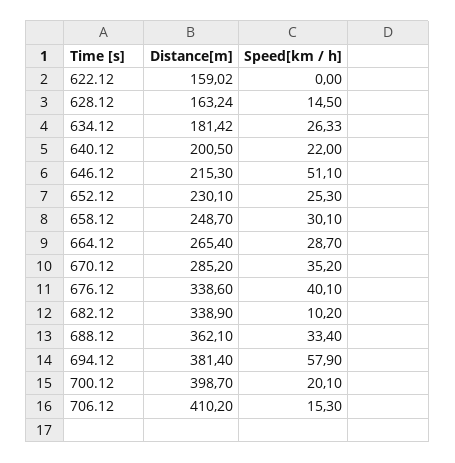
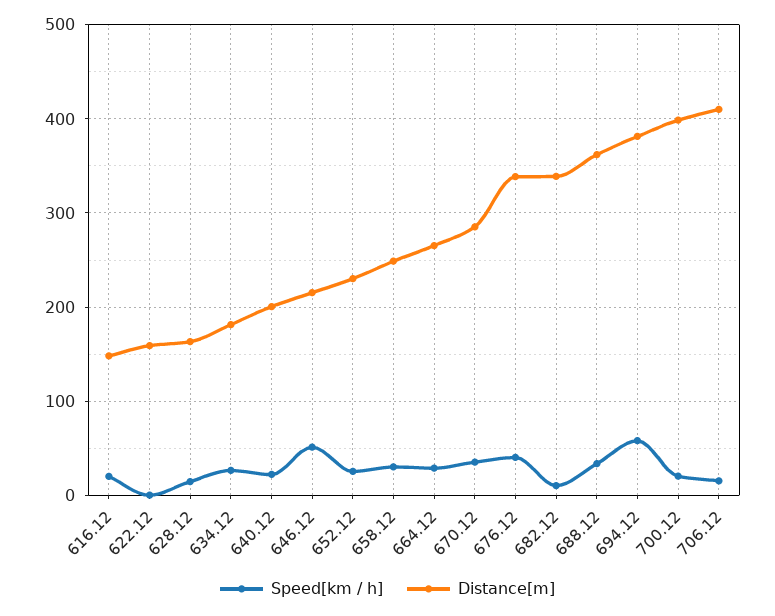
Speed[km / h], 616.12: none -> 20
Distance[m], 616.12: none -> 150

